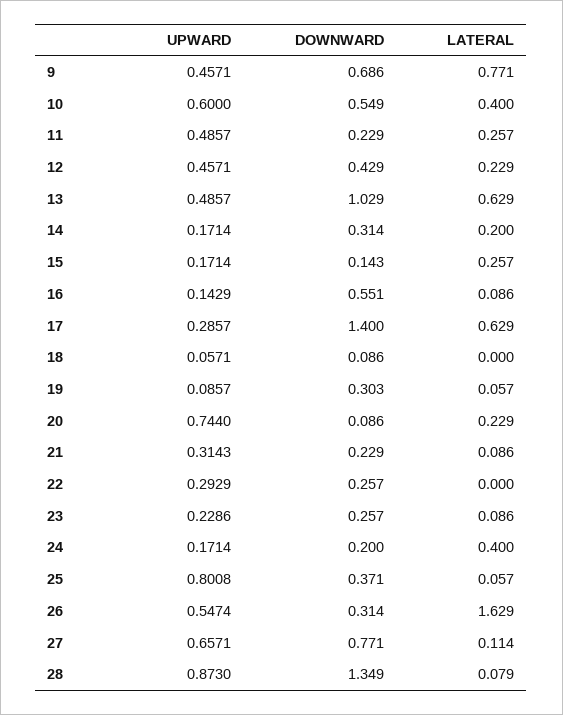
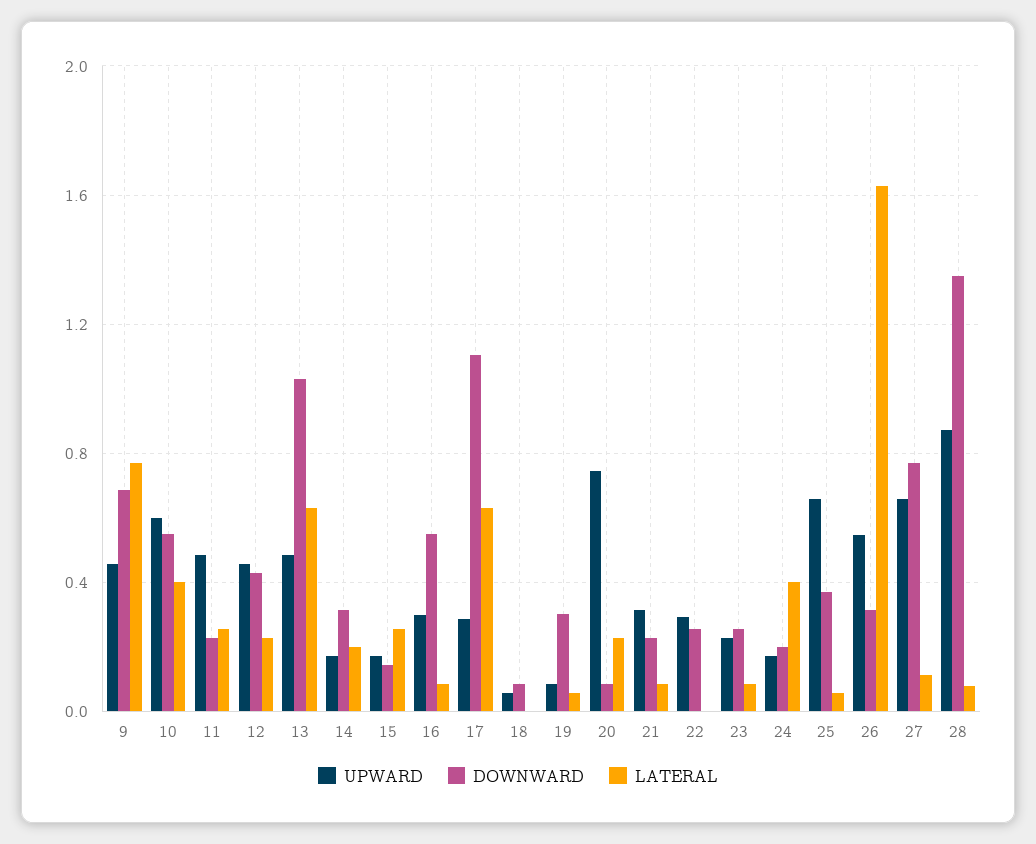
UPWARD, 16: 0.1429 -> 0.3
DOWNWARD, 17: 1.4 -> 1.1
UPWARD, 25: 0.8008 -> 0.65

